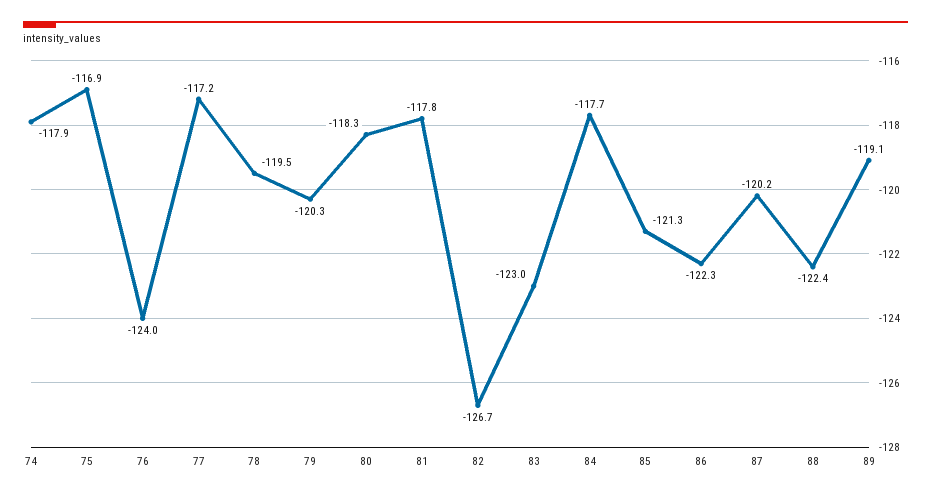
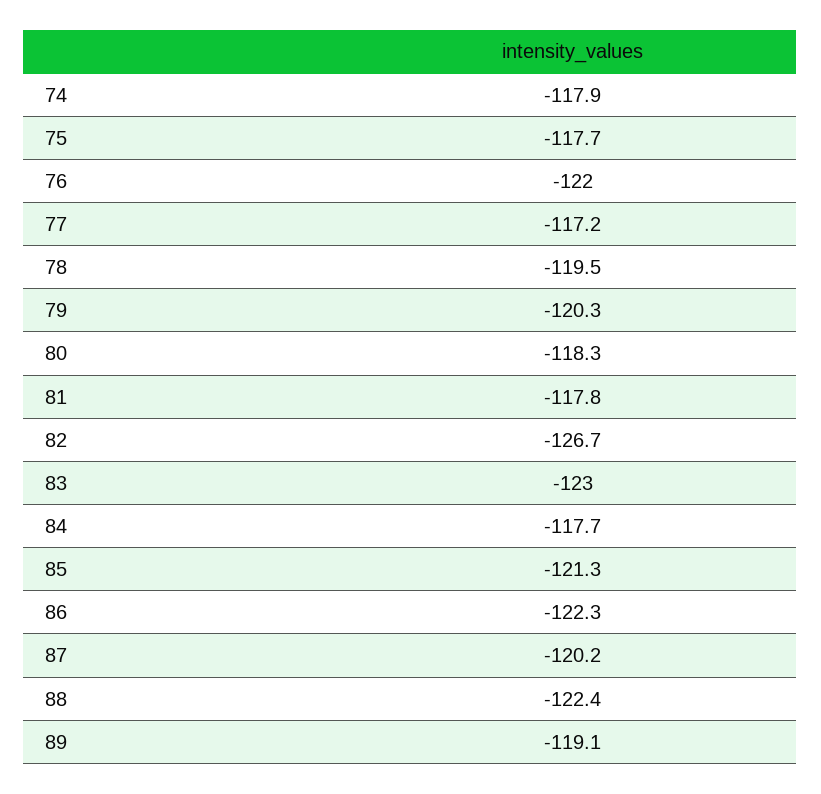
75: -116.9 -> -117.7
76: -124 -> -122

